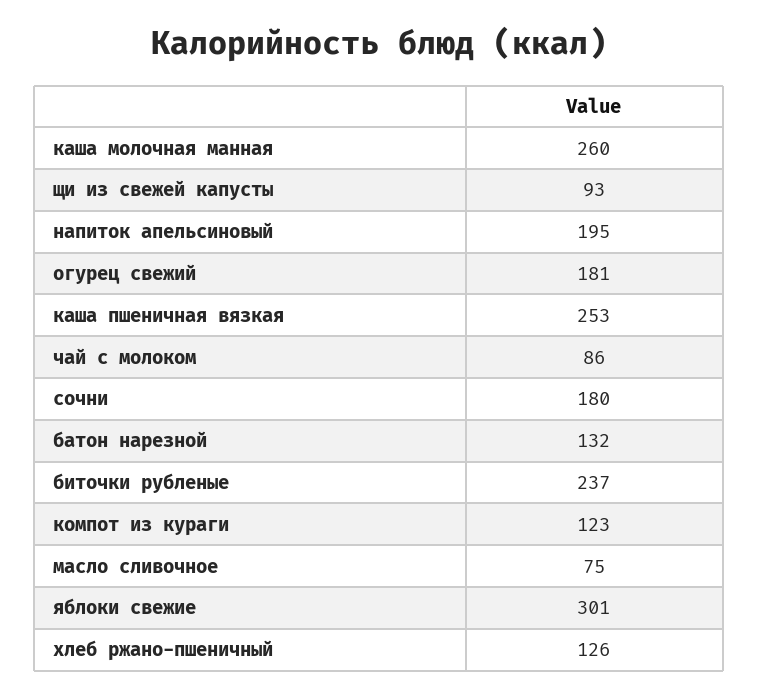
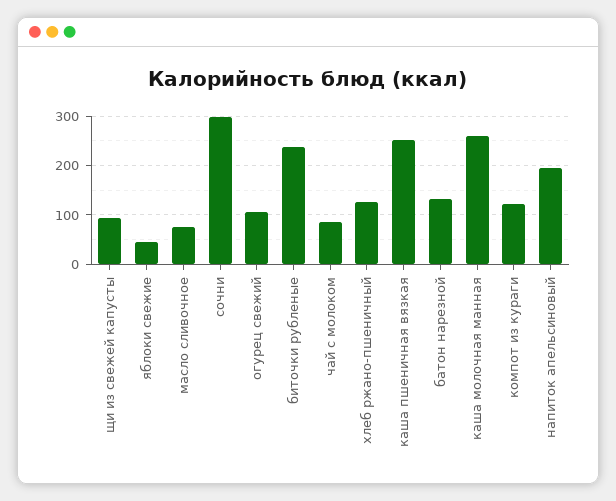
огурец свежий: 181 -> 100
сочни: 180 -> 300
яблоки свежие: 301 -> 40

